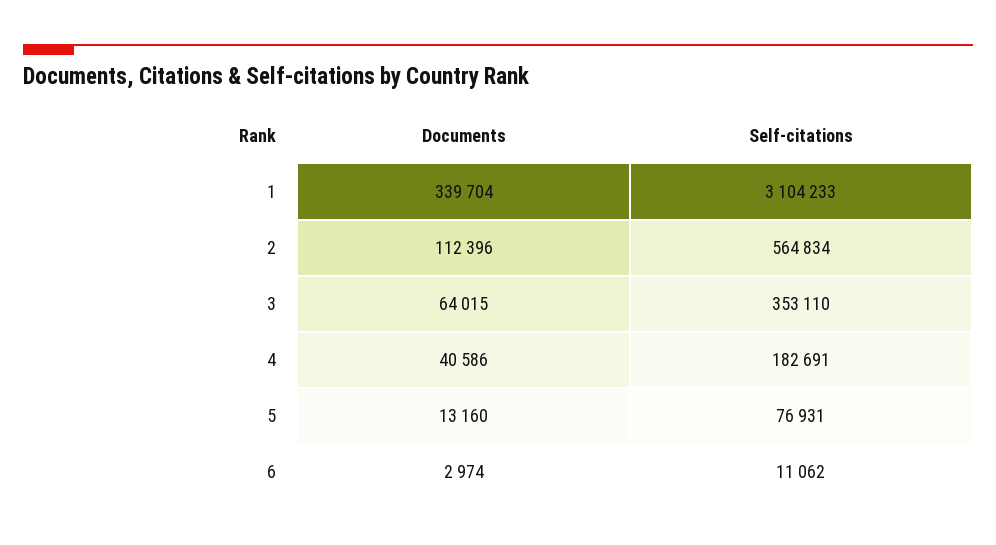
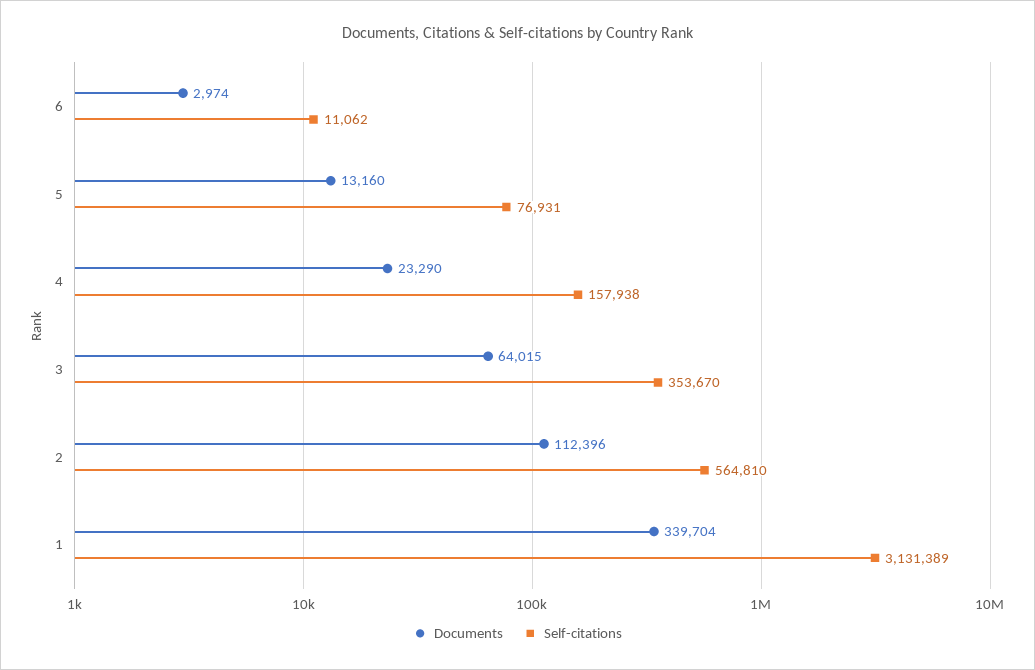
Self-citations, 1: 3104233 -> 3131389
Self-citations, 2: 564834 -> 564810
Self-citations, 3: 353110 -> 353670
Documents, 4: 40586 -> 23290
Self-citations, 4: 182691 -> 157938

